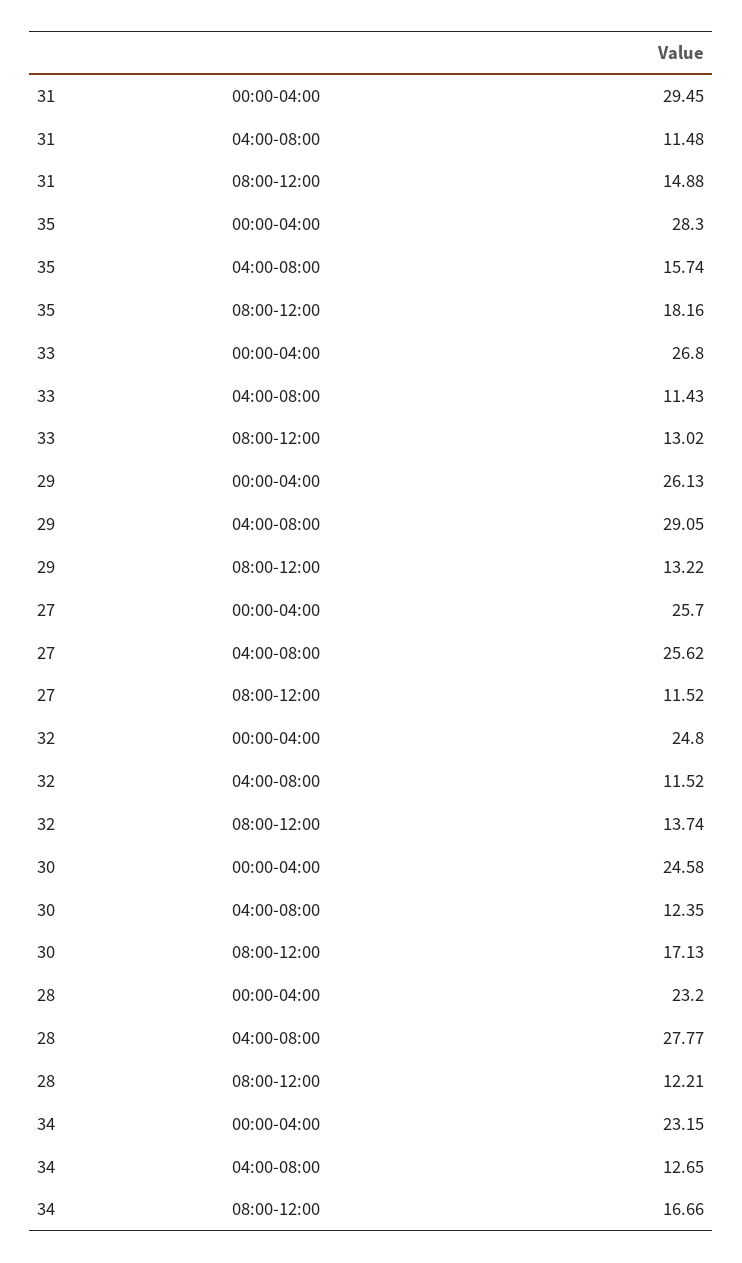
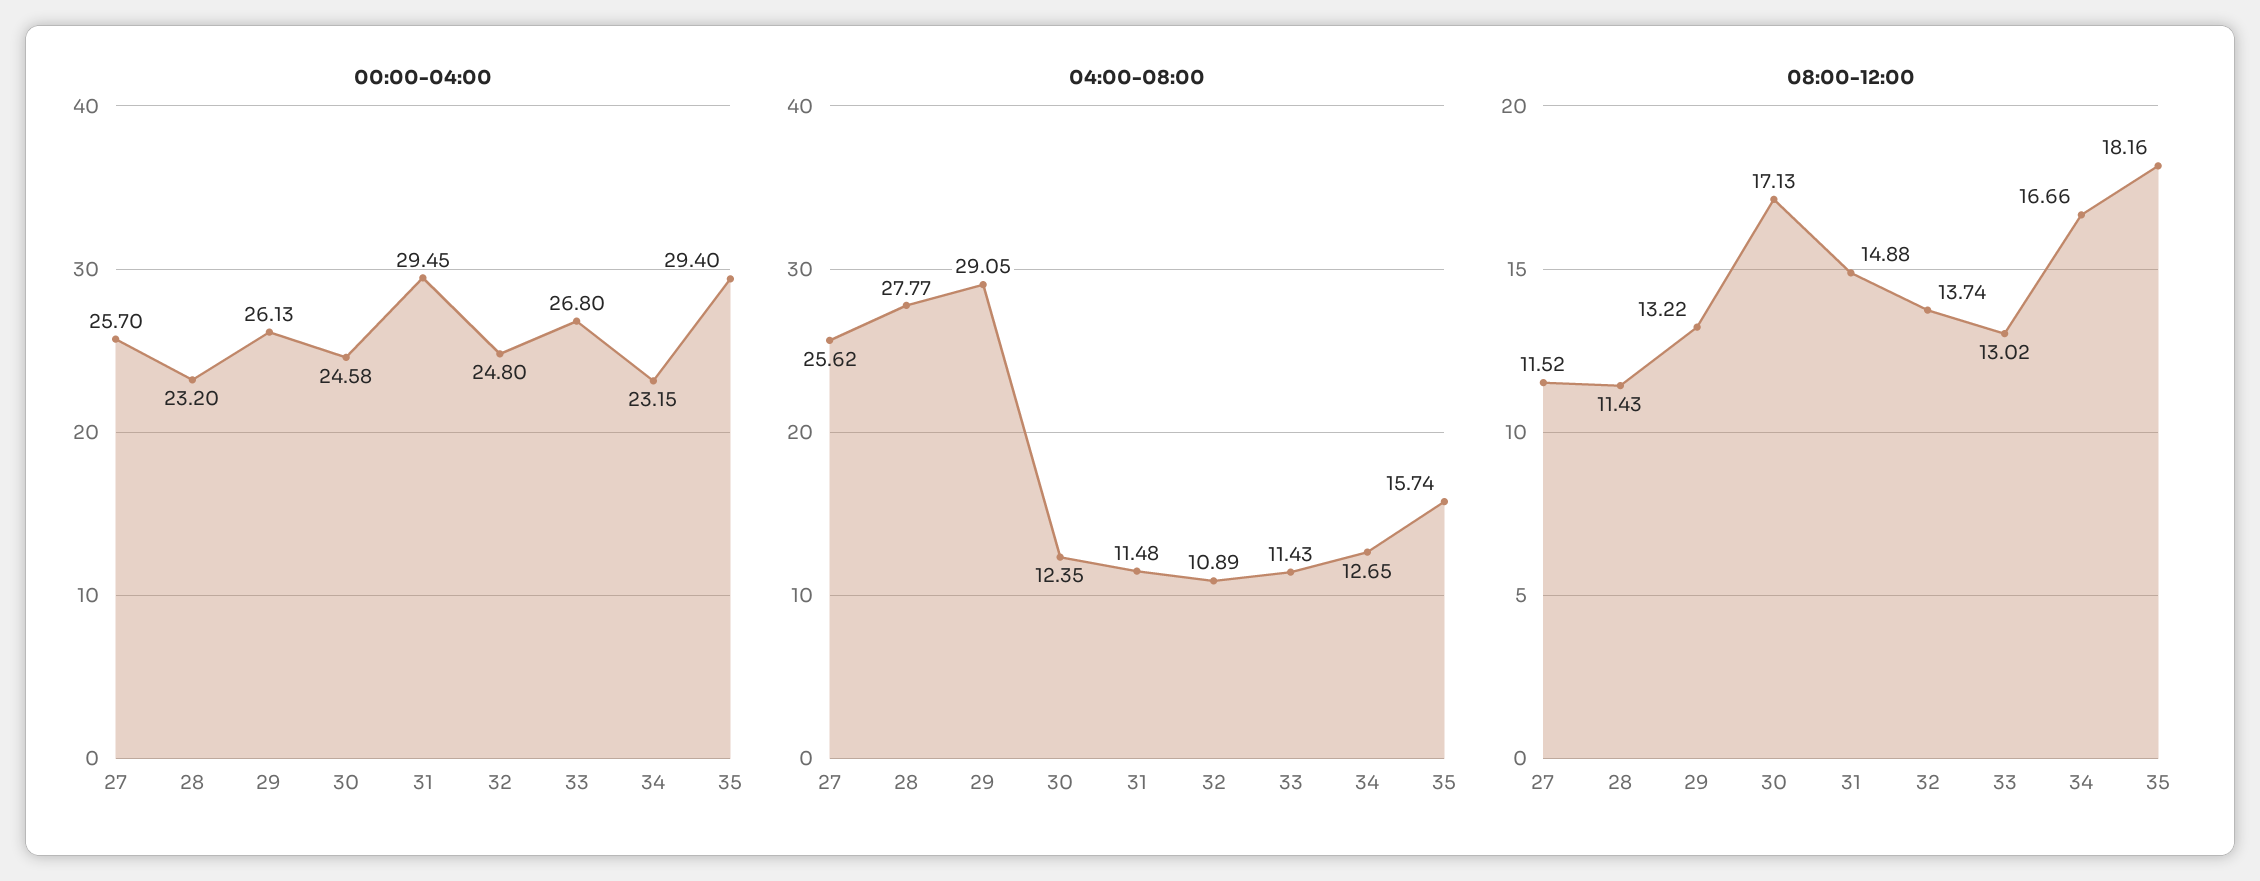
00:00-04:00, 35: 28.3 -> 29.4
04:00-08:00, 32: 11.52 -> 10.89
08:00-12:00, 28: 12.21 -> 11.43

